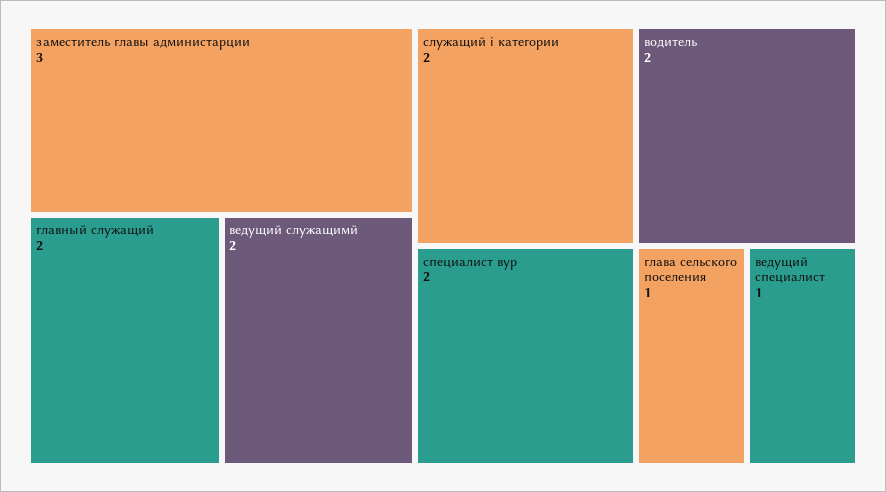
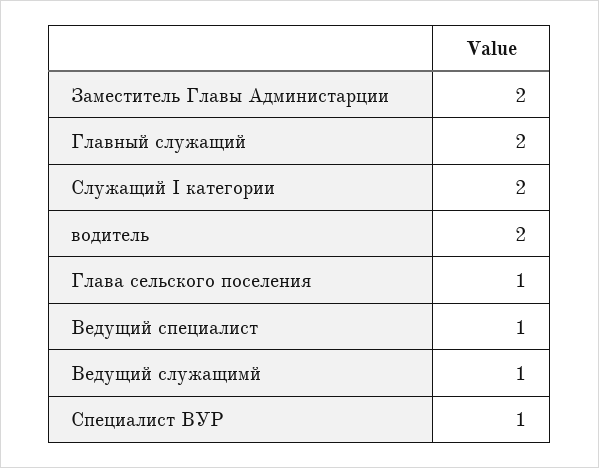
заместитель главы администарции: 3 -> 2
ведущий служащимй: 2 -> 1
специалист вур: 2 -> 1

